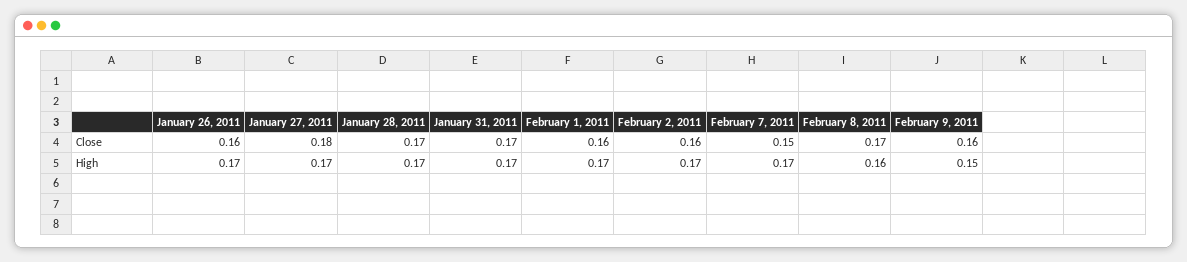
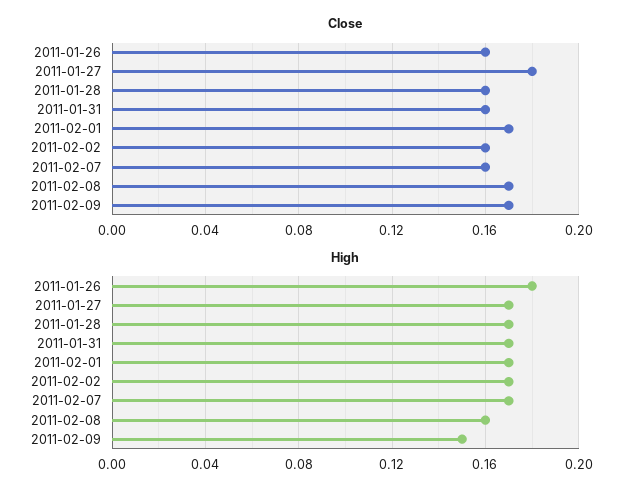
Close, January 28, 2011: 0.17 -> 0.16
Close, January 31, 2011: 0.17 -> 0.16
Close, February 1, 2011: 0.16 -> 0.17
Close, February 7, 2011: 0.15 -> 0.16
Close, February 9, 2011: 0.16 -> 0.17
High, January 26, 2011: 0.17 -> 0.18

